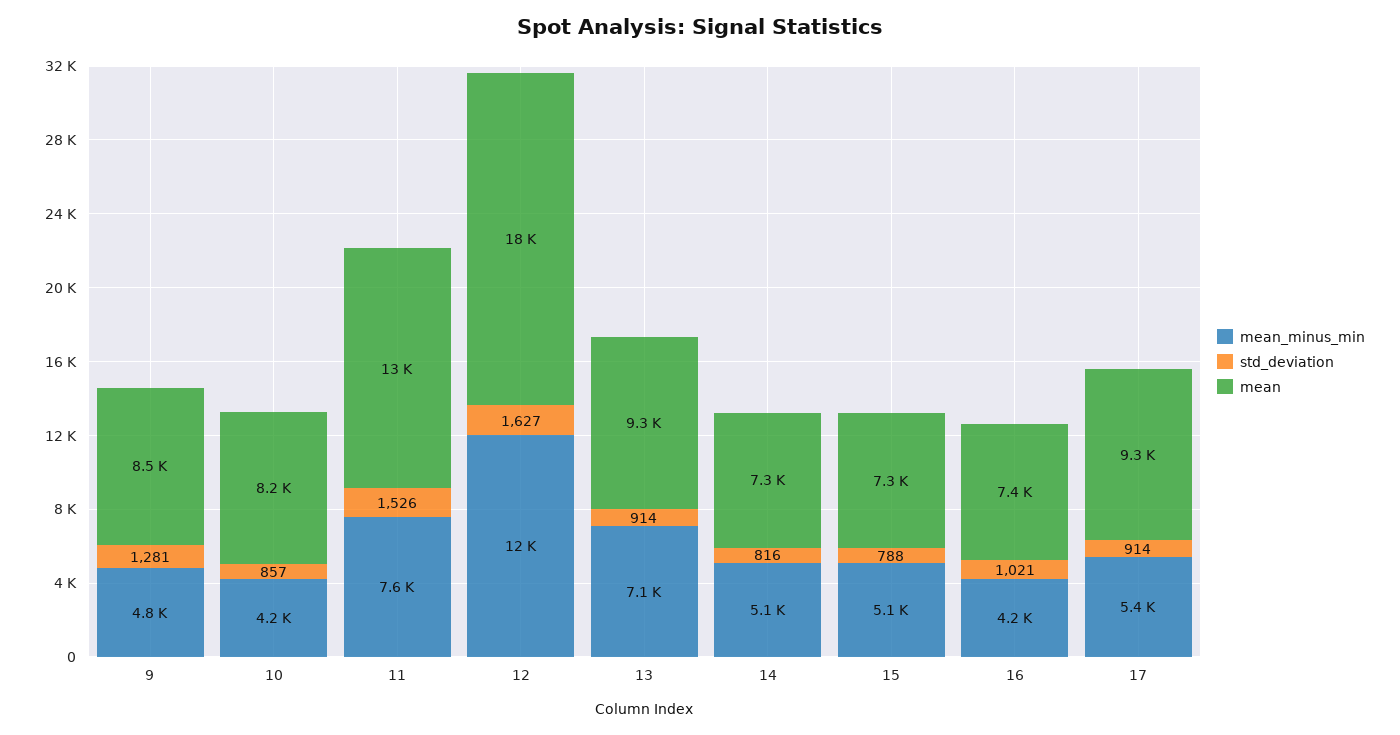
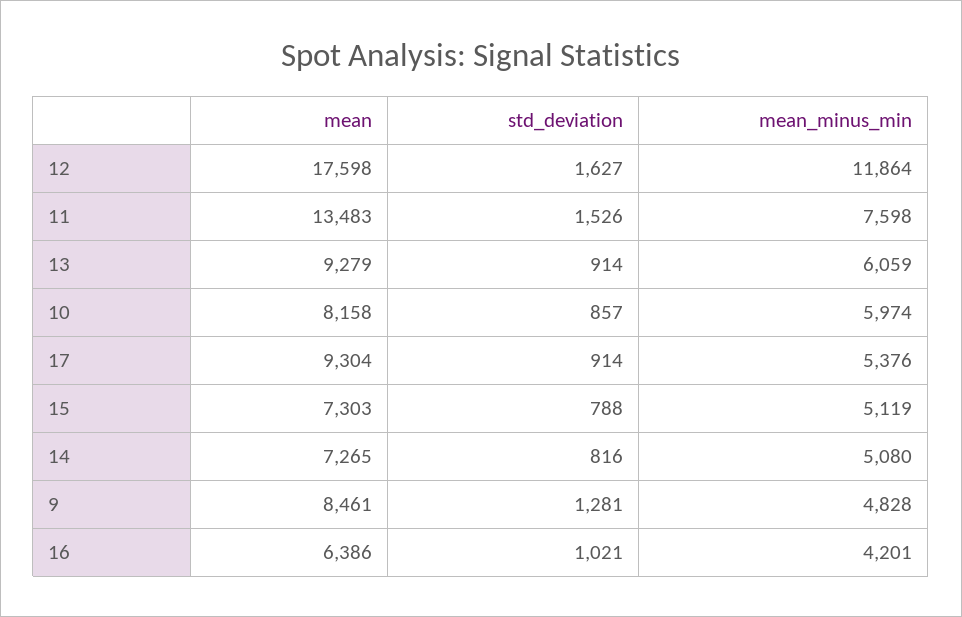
mean_minus_min, 10: 4200 -> 5974
mean_minus_min, 13: 7100 -> 6059
mean, 16: 7400 -> 6386

